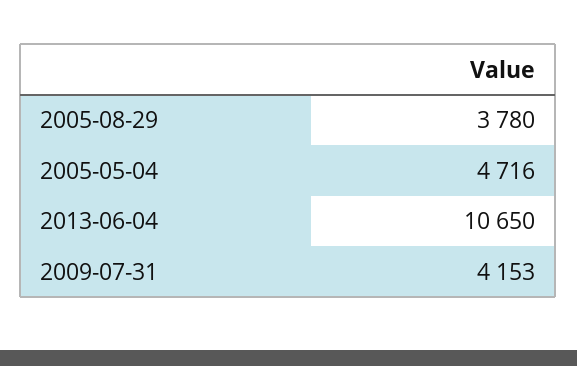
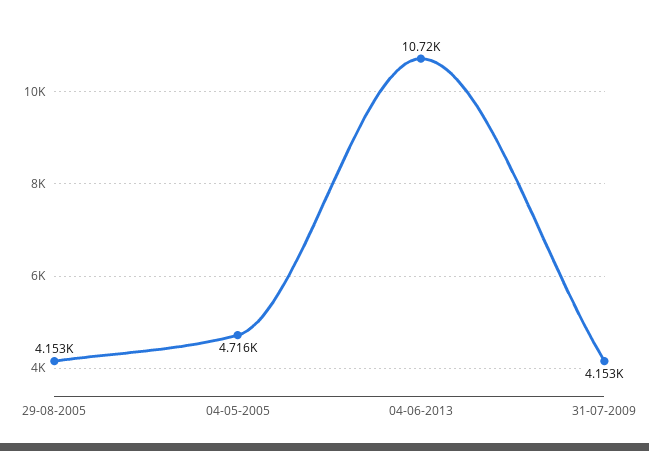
2005-08-29: 3780 -> 4153
2013-06-04: 10650 -> 10720

